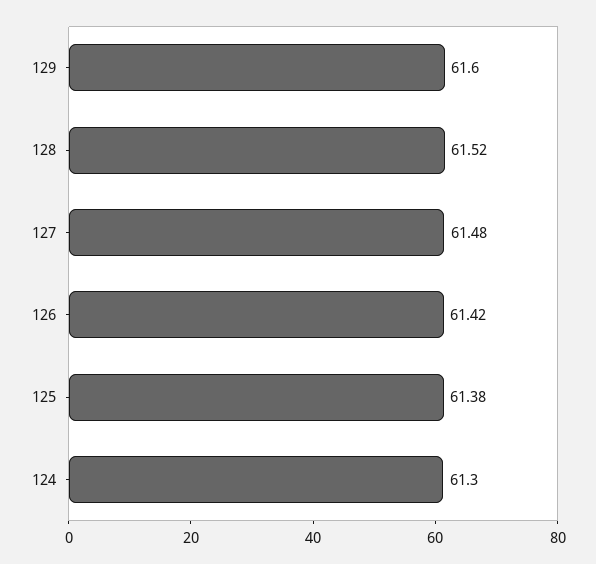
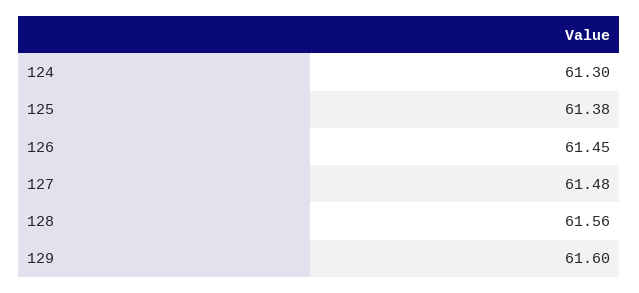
128: 61.52 -> 61.56
126: 61.42 -> 61.45

